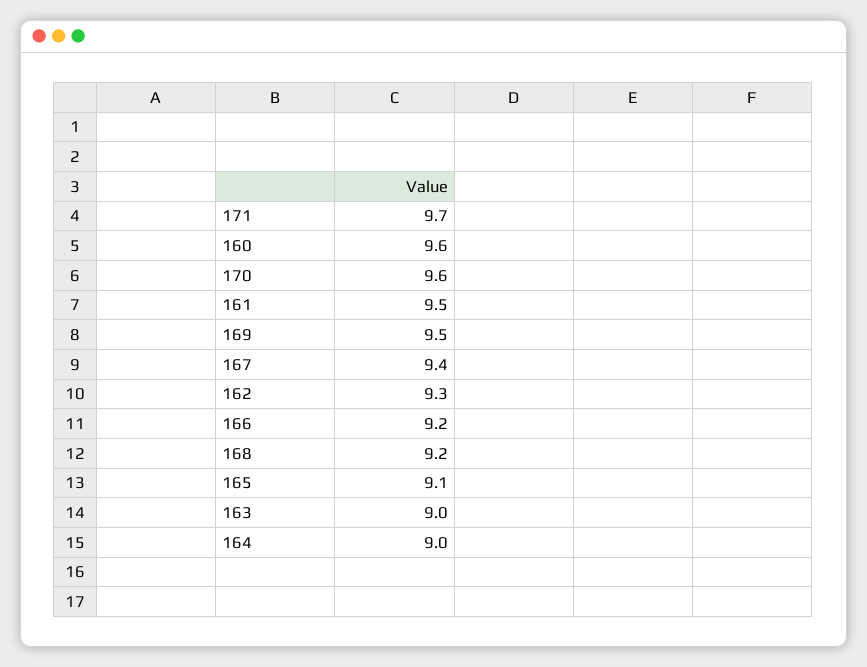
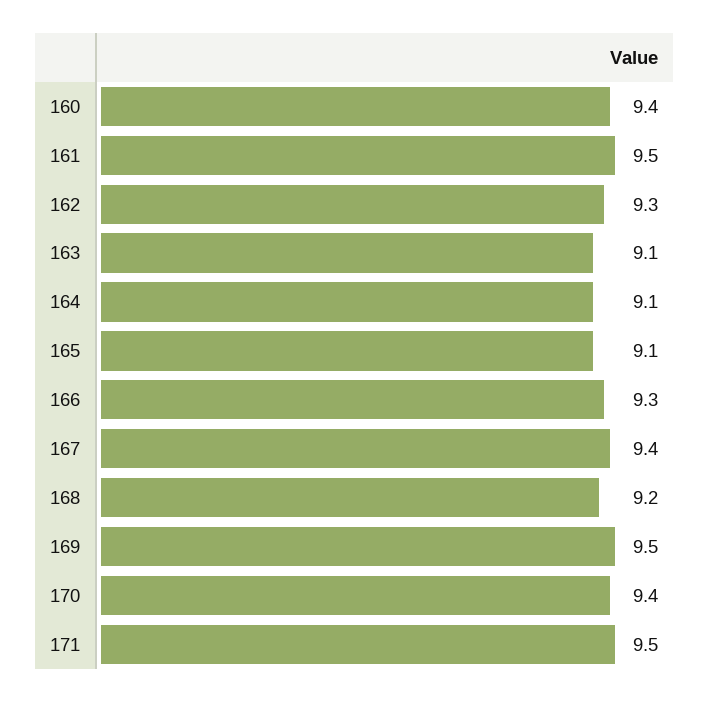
171: 9.7 -> 9.5
160: 9.6 -> 9.4
170: 9.6 -> 9.4
166: 9.2 -> 9.3
163: 9 -> 9.1
164: 9 -> 9.1

